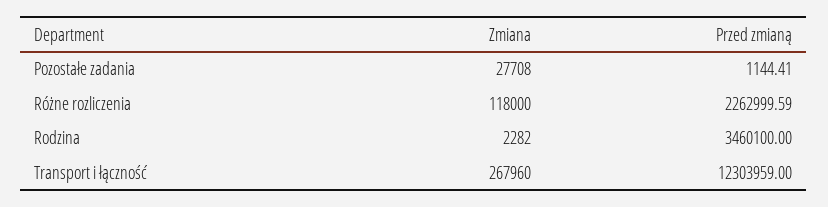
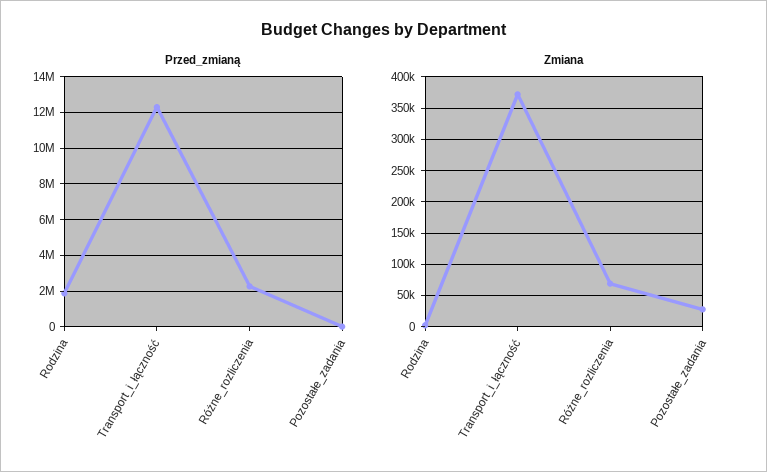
Zmiana, Różne rozliczenia: 118000 -> 70000
Przed zmianą, Rodzina: 3460100 -> 2000000
Zmiana, Transport i łączność: 267960 -> 370000

